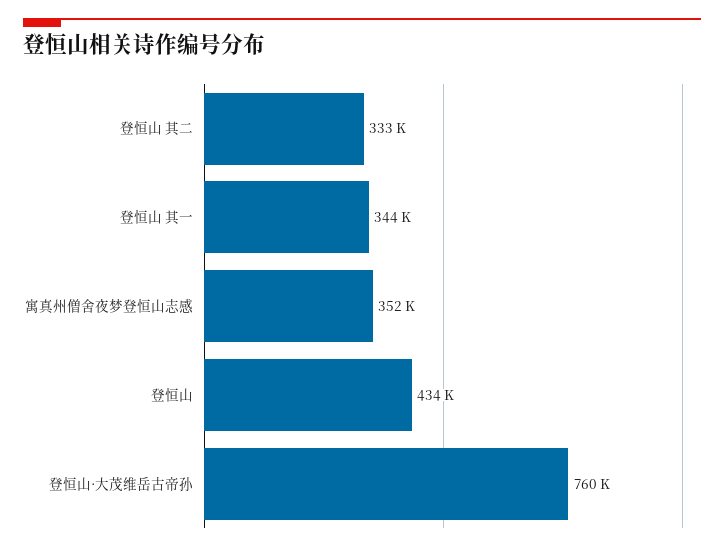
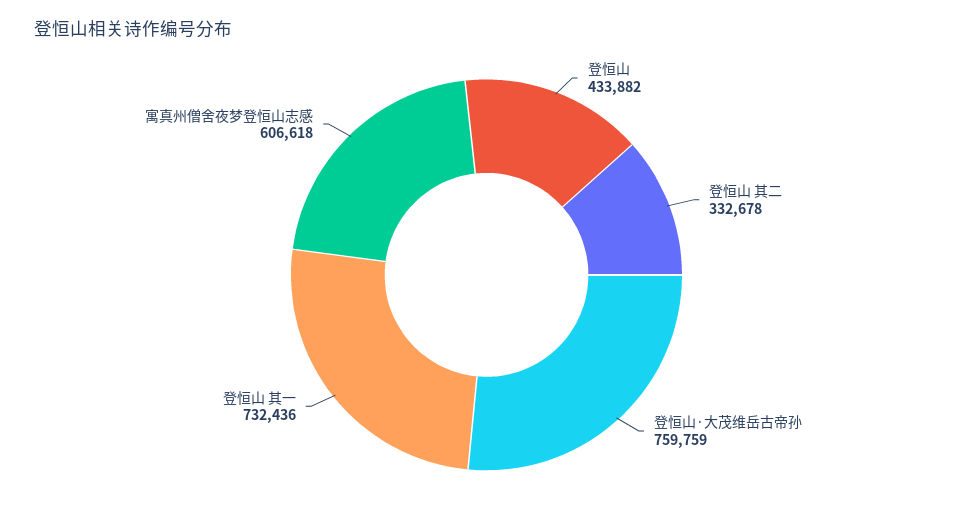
登恒山 其一: 344000 -> 732436
寓真州僧舍夜梦登恒山志感: 352000 -> 606618

